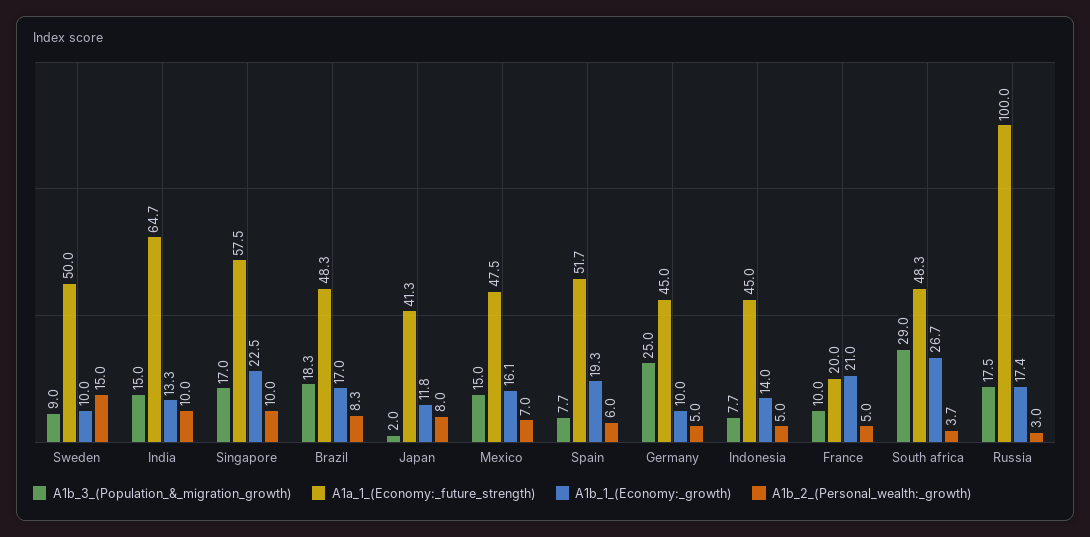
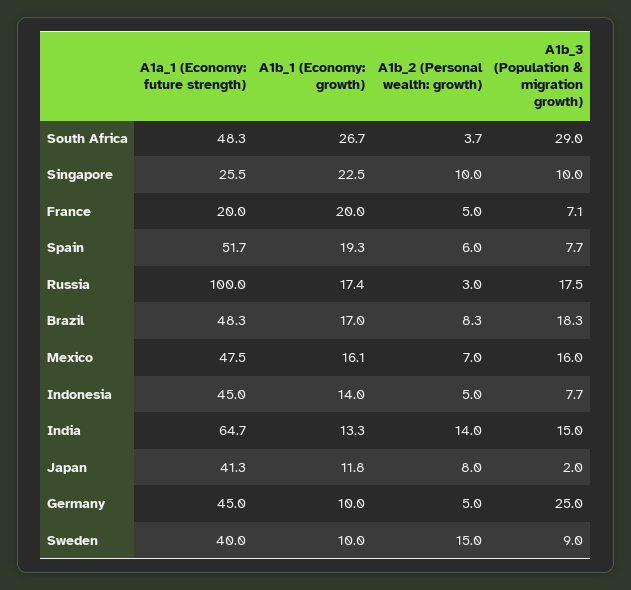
A1a_1_(Economy:_future_strength), Sweden: 50 -> 40
A1b_2_(Personal_wealth:_growth), India: 10 -> 14
A1b_3_(Population_&_migration_growth), Singapore: 17 -> 10
A1a_1_(Economy:_future_strength), Singapore: 57.5 -> 25.5
A1b_3_(Population_&_migration_growth), Mexico: 15 -> 16
A1b_3_(Population_&_migration_growth), France: 10 -> 7.1
A1b_1_(Economy:_growth), France: 21 -> 20

